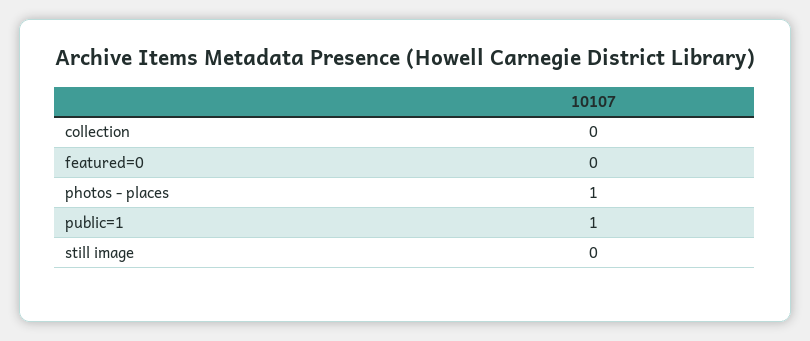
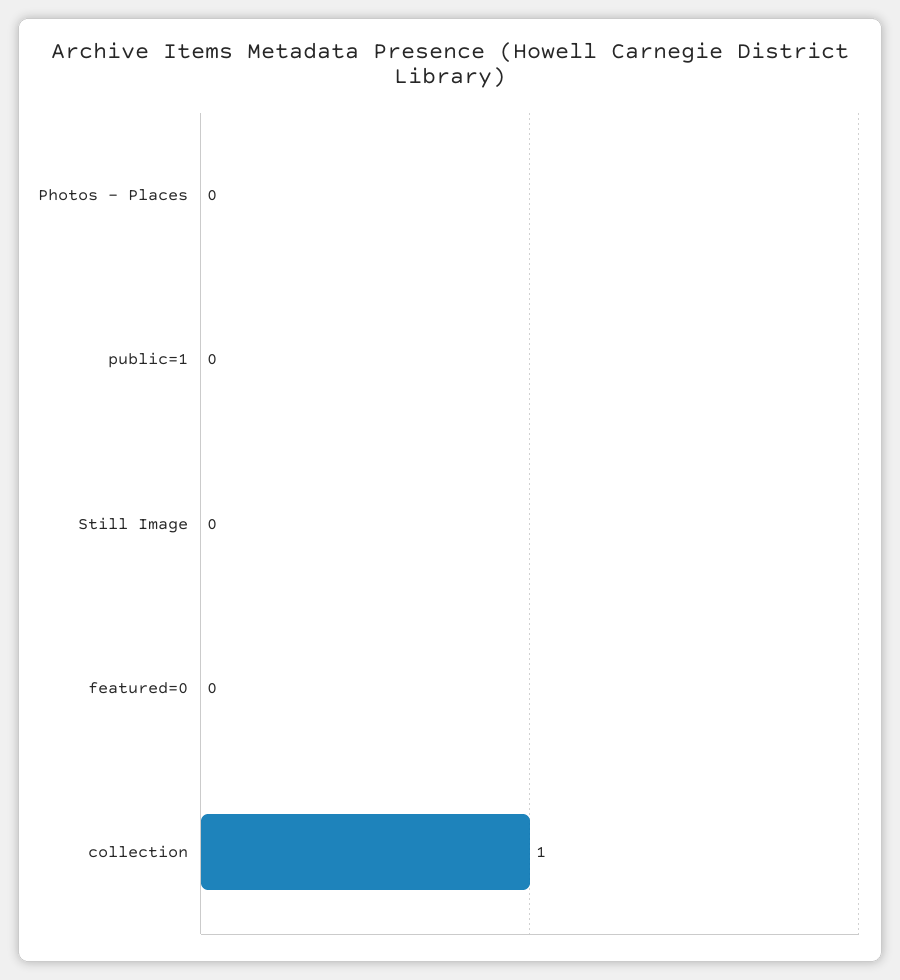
collection: 0 -> 1
photos - places: 1 -> 0
public=1: 1 -> 0

